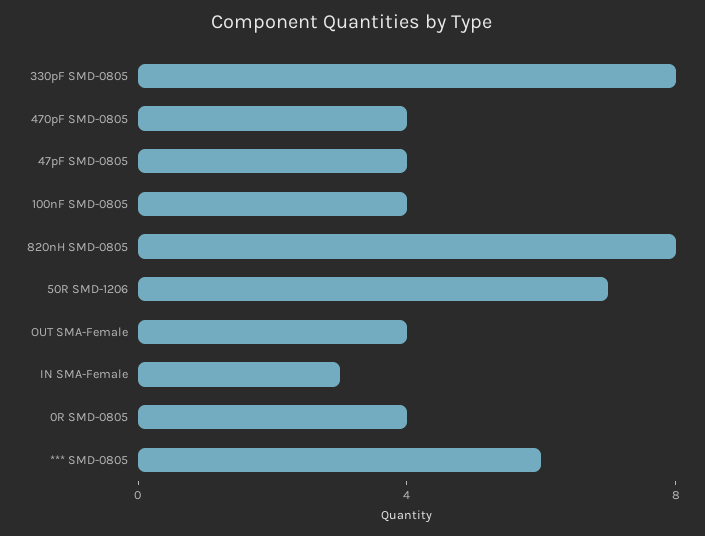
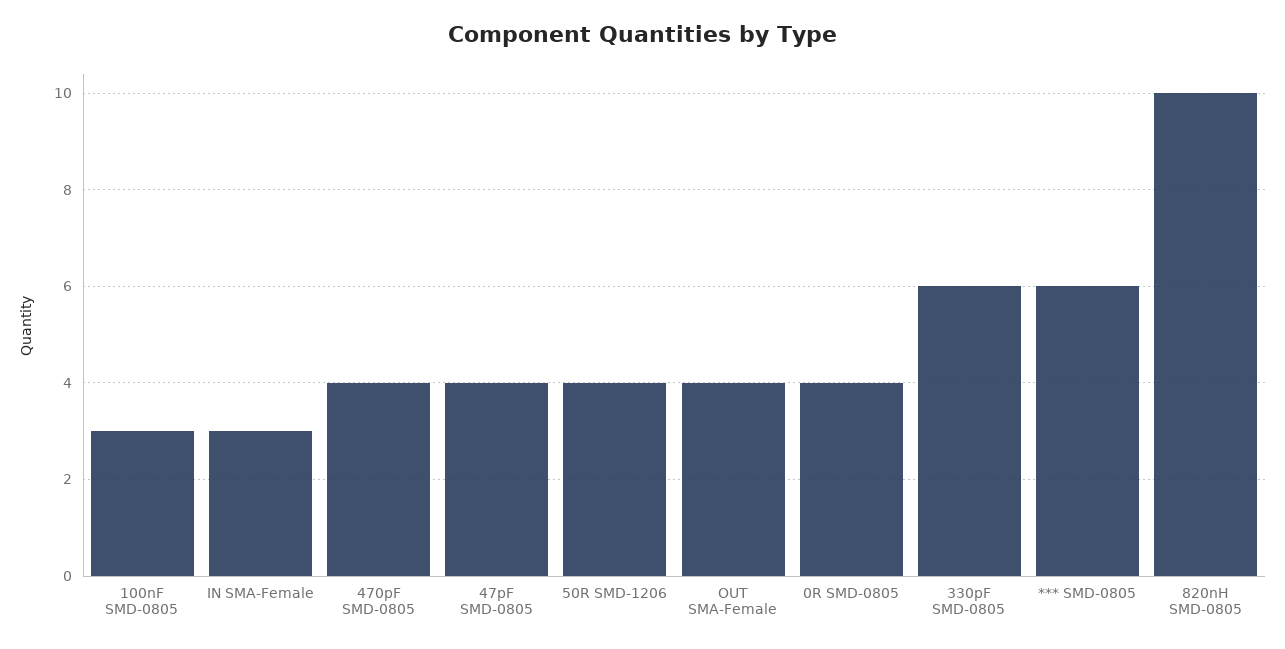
330pF SMD-0805: 8 -> 6
100nF SMD-0805: 4 -> 3
820nH SMD-0805: 8 -> 10
50R SMD-1206: 7 -> 4

